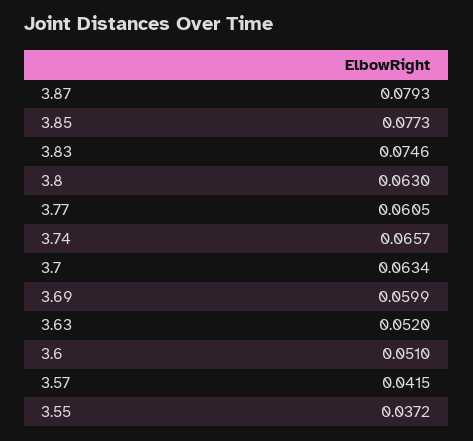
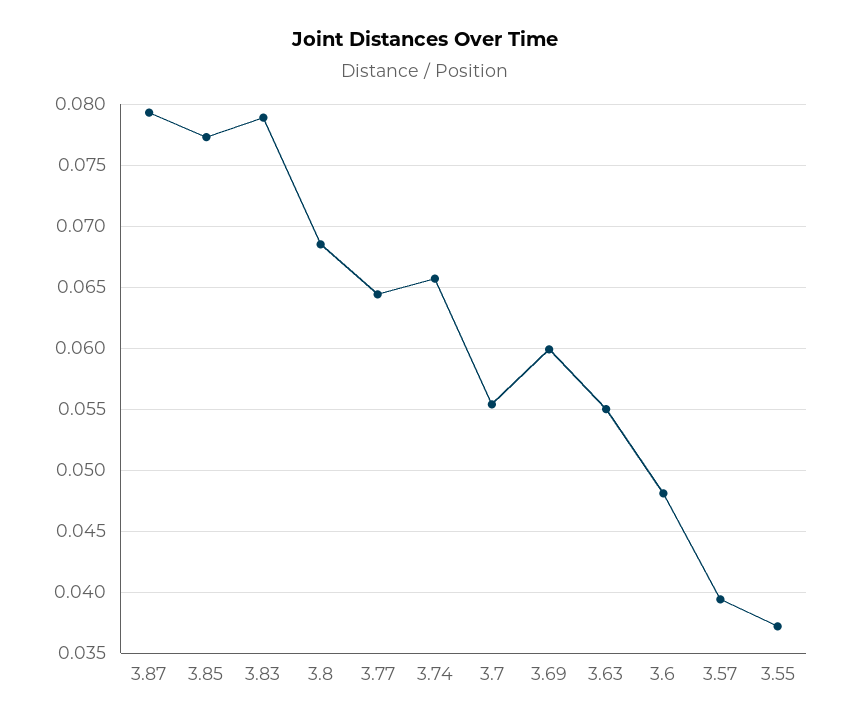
3.83: 0.0746 -> 0.079
3.8: 0.063 -> 0.0685
3.77: 0.0605 -> 0.0645
3.7: 0.0634 -> 0.0555
3.63: 0.052 -> 0.055
3.6: 0.051 -> 0.048
3.57: 0.0415 -> 0.0395

